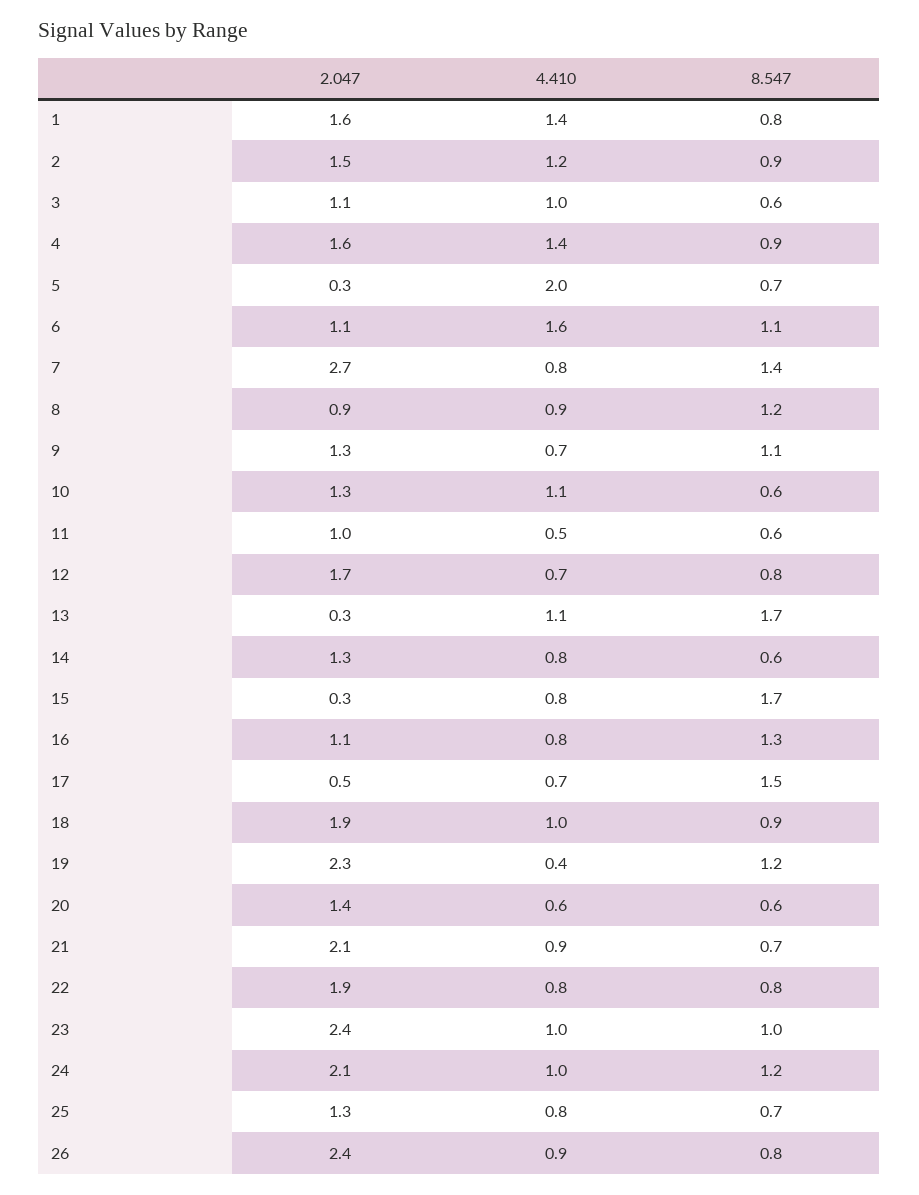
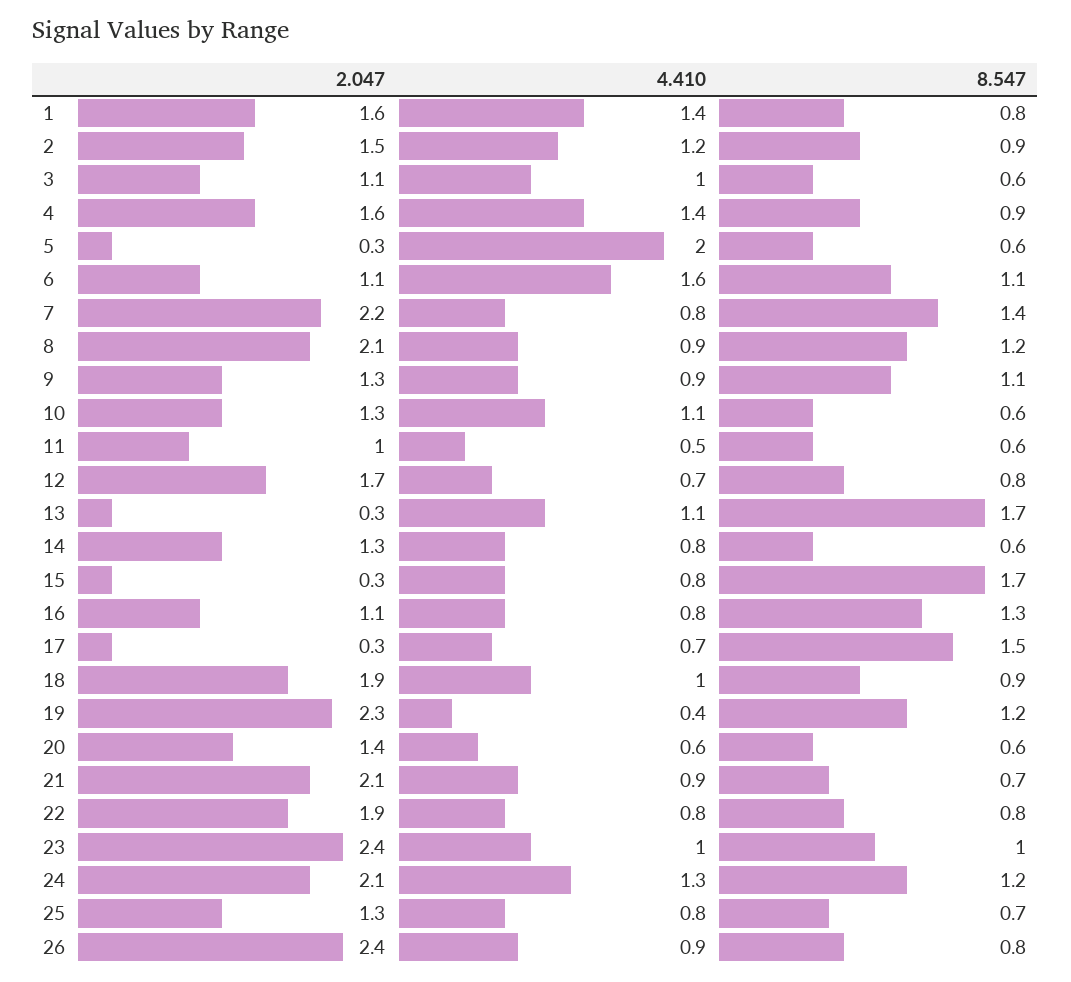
8.547, 5: 0.7 -> 0.6
2.047, 7: 2.7 -> 2.2
2.047, 8: 0.9 -> 2.1
4.410, 9: 0.7 -> 0.9
2.047, 17: 0.5 -> 0.3
4.410, 24: 1 -> 1.3

